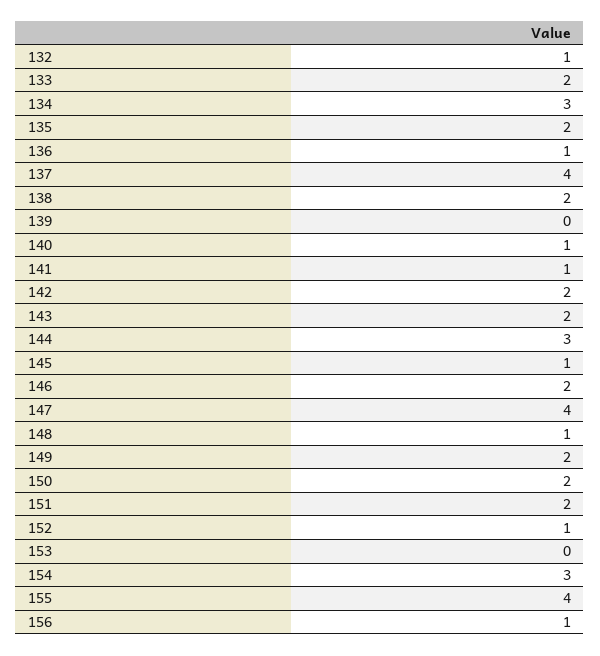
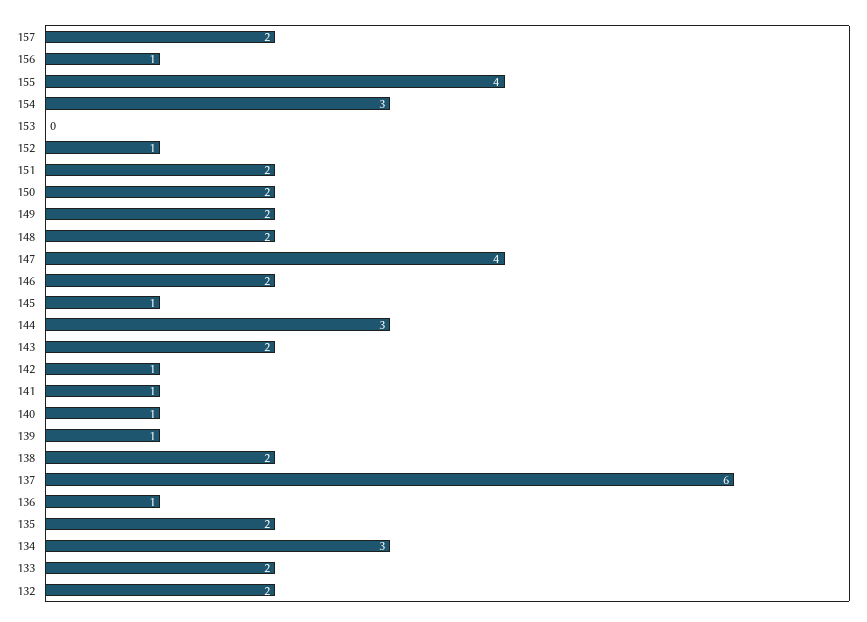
132: 1 -> 2
137: 4 -> 6
139: 0 -> 1
142: 2 -> 1
148: 1 -> 2
157: none -> 2

